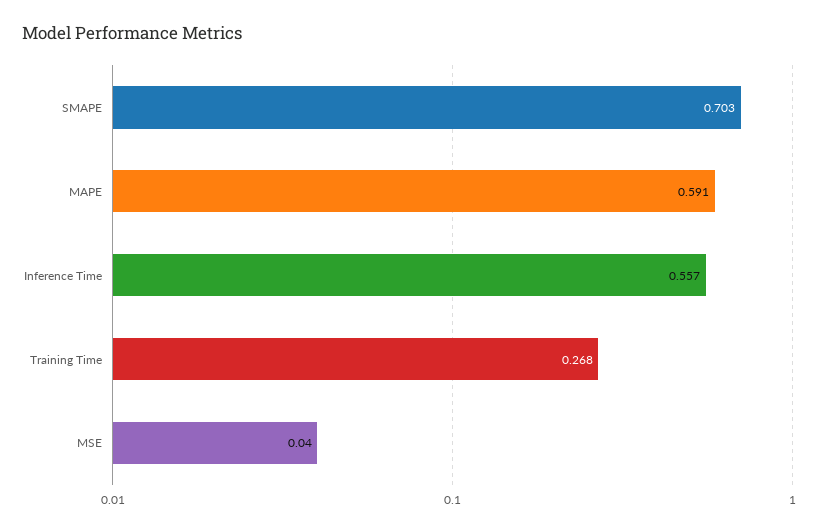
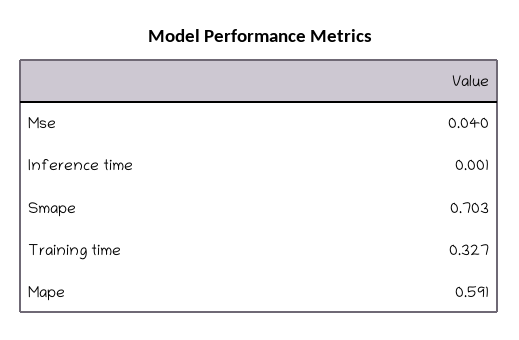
Inference Time: 0.557 -> 0.001
Training Time: 0.268 -> 0.327

